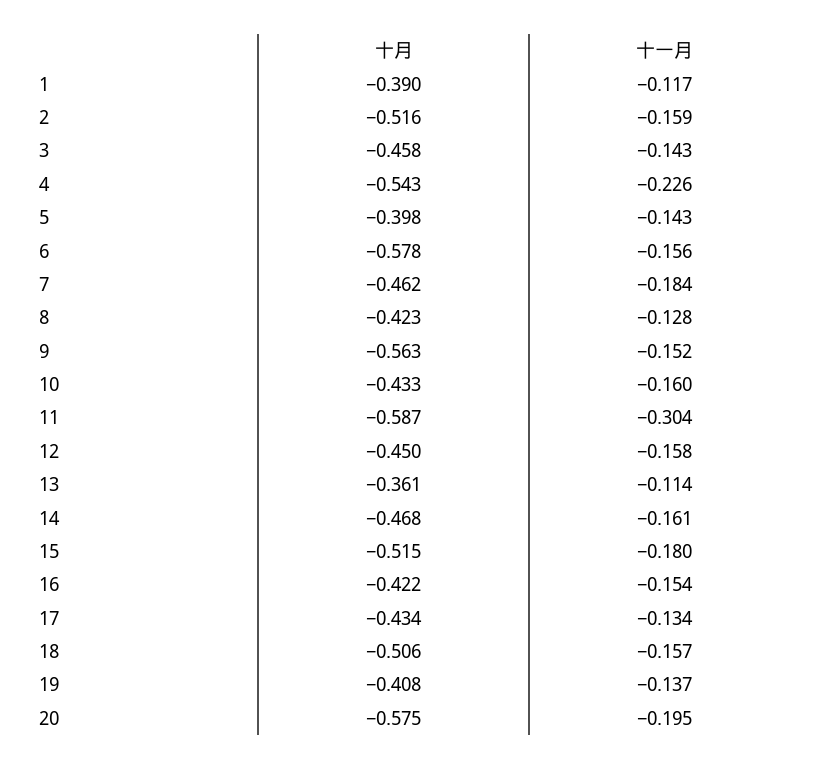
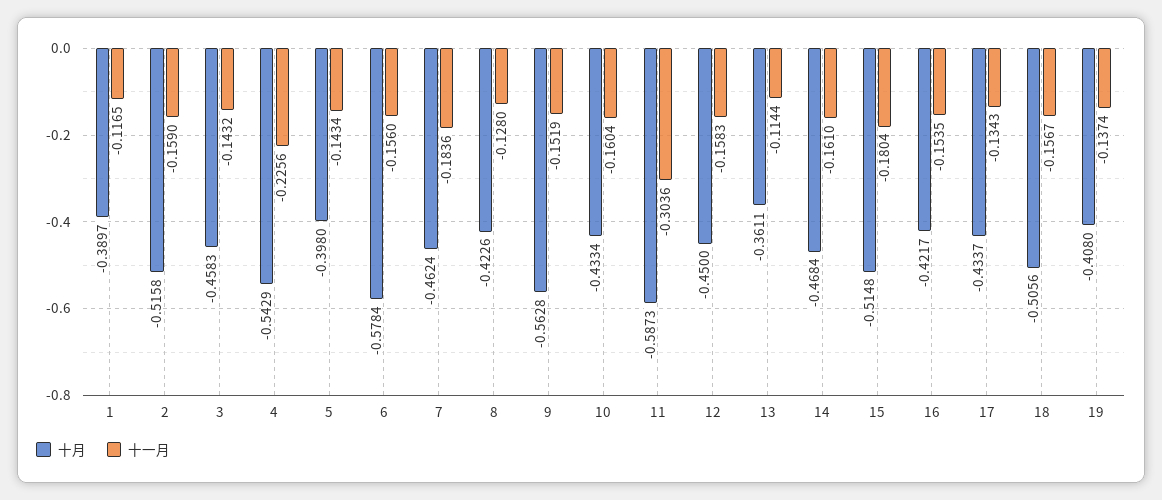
十月, 20: -0.575 -> none
十一月, 20: -0.195 -> none

